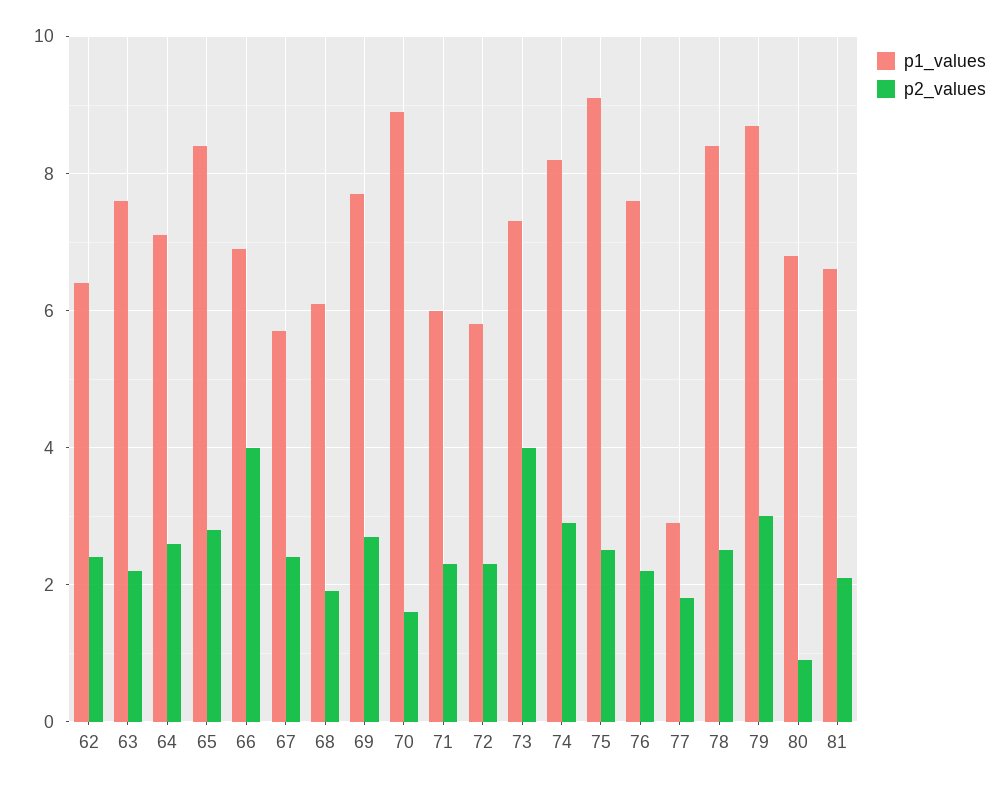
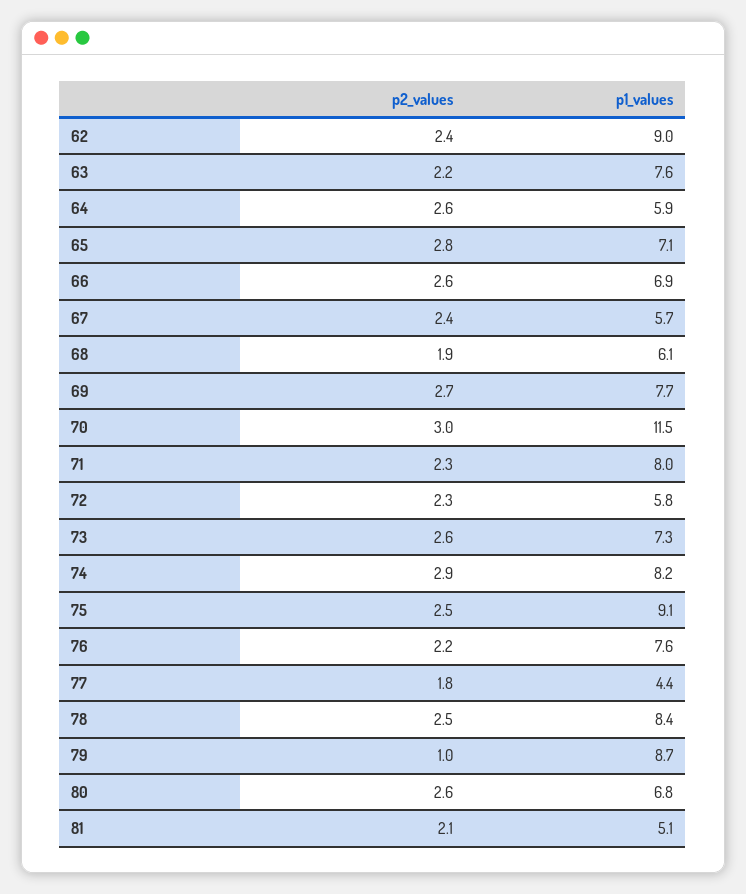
p1_values, 62: 6.5 -> 9
p1_values, 64: 7 -> 5.9
p1_values, 65: 8.5 -> 7.1
p2_values, 66: 4 -> 2.6
p1_values, 70: 9 -> 11.5
p2_values, 70: 1.5 -> 3
p1_values, 71: 6 -> 8
p2_values, 73: 4 -> 2.6
p1_values, 77: 3 -> 4.4
p2_values, 79: 3 -> 1
p2_values, 80: 1 -> 2.6
p1_values, 81: 6.5 -> 5.1

